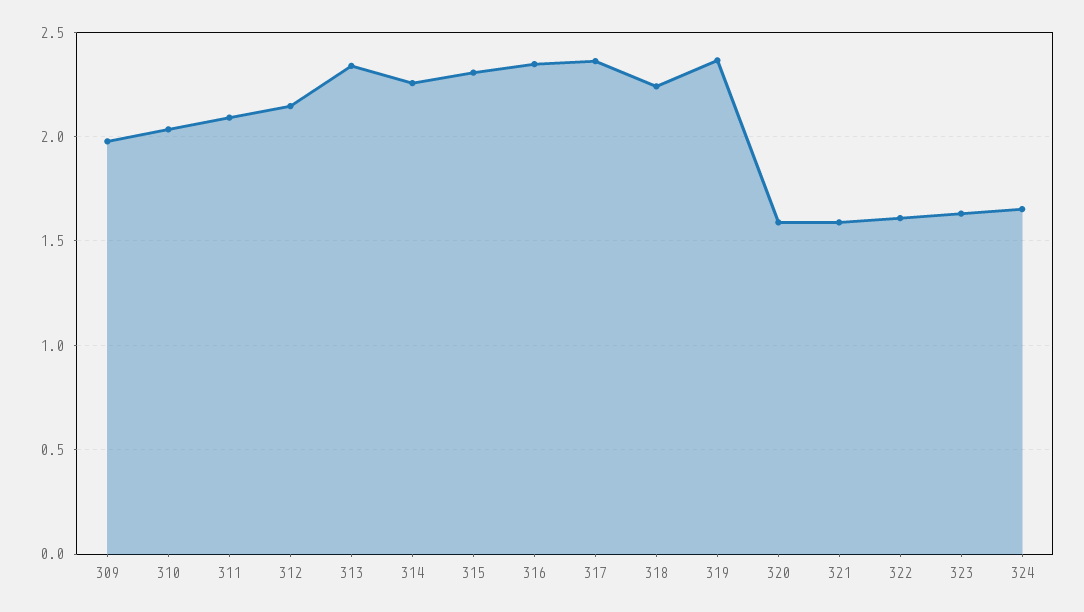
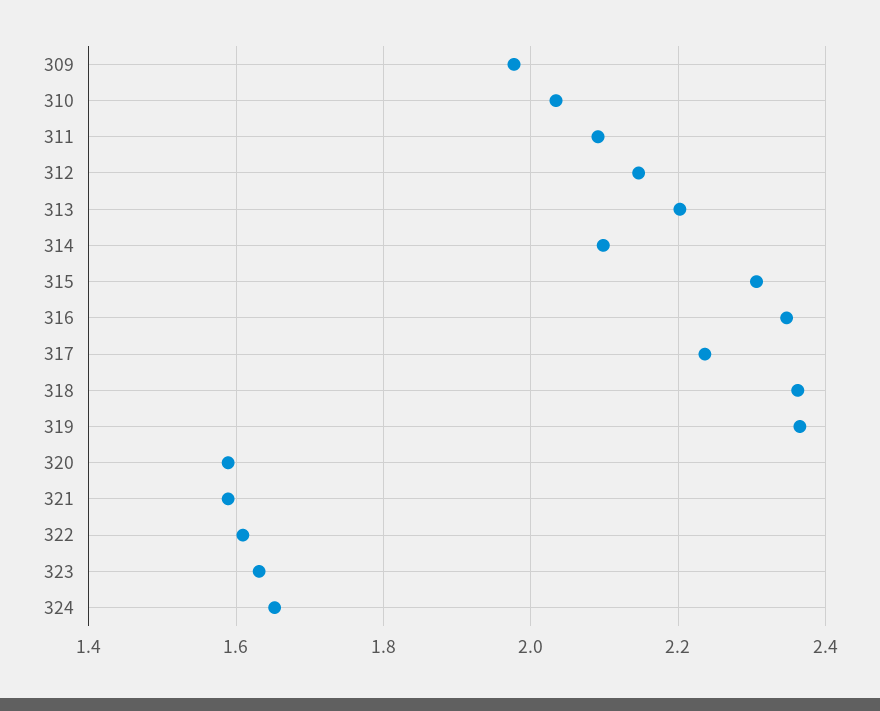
313: 2.35 -> 2.2
314: 2.25 -> 2.1
317: 2.35 -> 2.24
318: 2.25 -> 2.36

